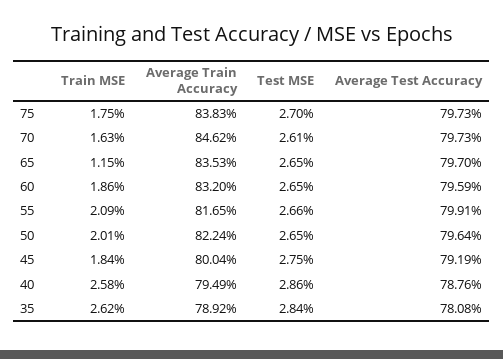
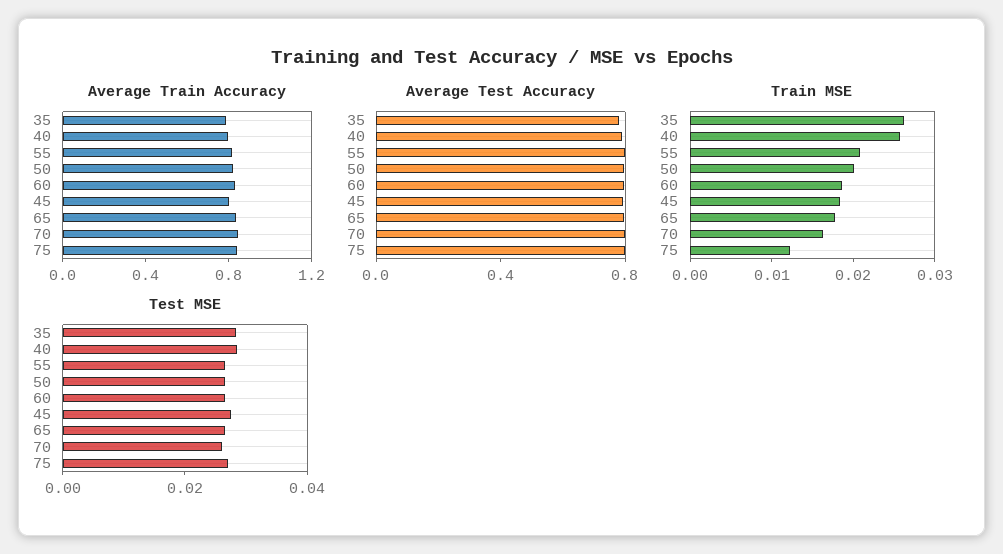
Train MSE, 75: 0.0175 -> 0.012
Train MSE, 65: 0.0115 -> 0.018

